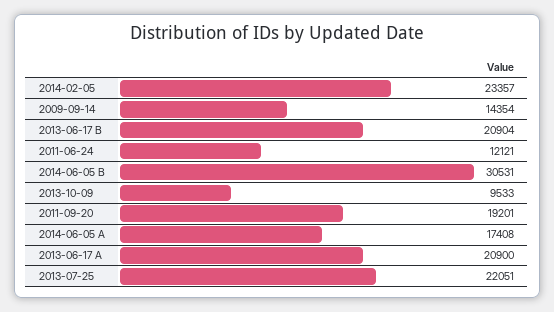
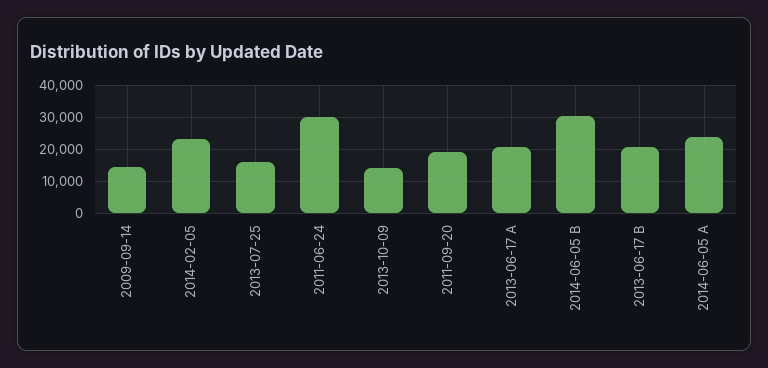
2011-06-24: 12121 -> 30000
2013-10-09: 9533 -> 14000
2014-06-05 A: 17408 -> 24000
2013-07-25: 22051 -> 16000

